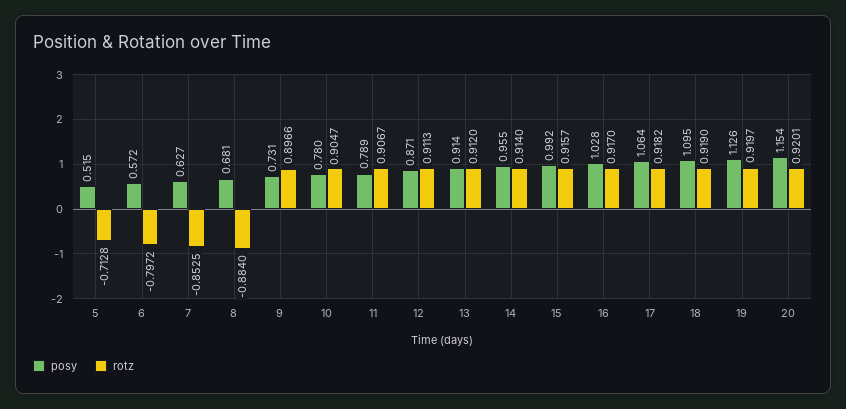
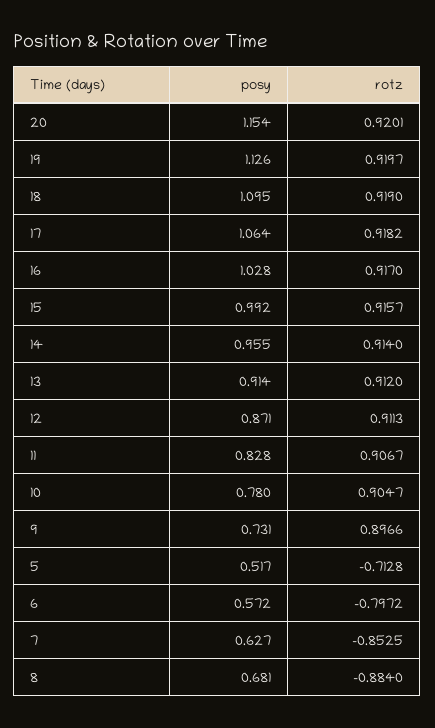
posy, 5: 0.515 -> 0.517
posy, 11: 0.789 -> 0.828

